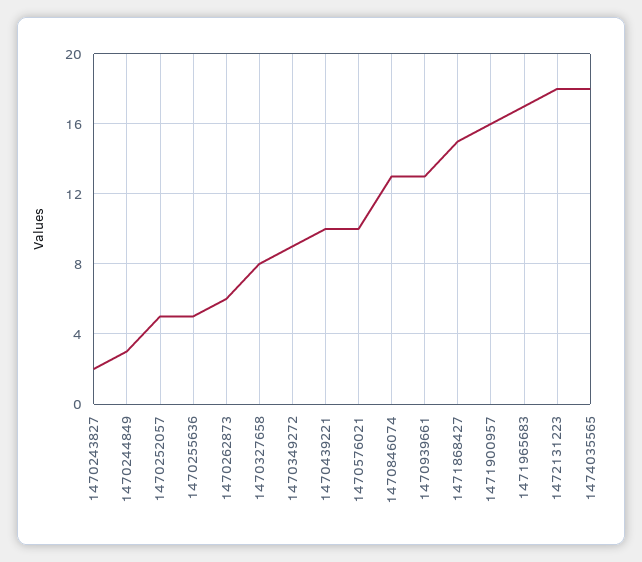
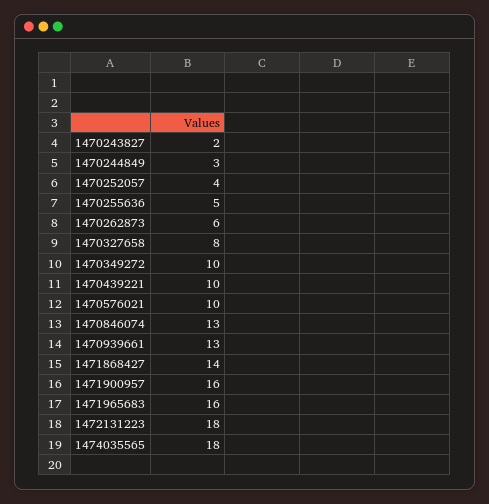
1470252057: 5 -> 4
1470349272: 9 -> 10
1471868427: 15 -> 14
1471965683: 17 -> 16

